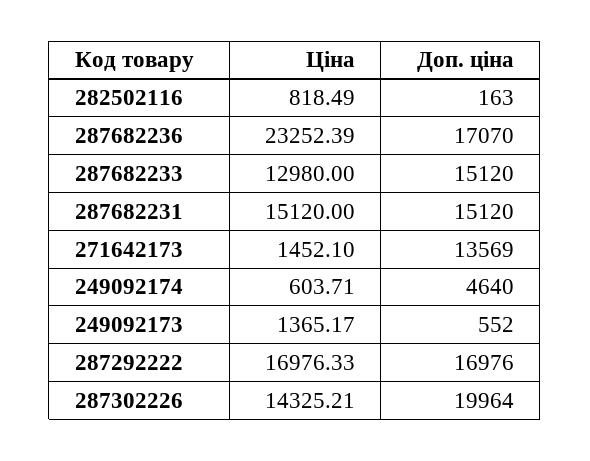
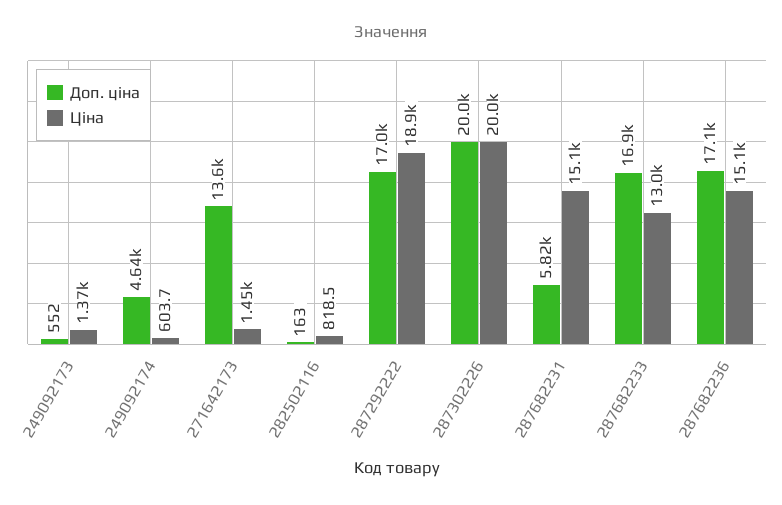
Ціна, 287682236: 23252.39 -> 15100
Доп. ціна, 287682233: 15120 -> 16900
Доп. ціна, 287682231: 15120 -> 5820
Ціна, 287292222: 16976.33 -> 18900
Ціна, 287302226: 14325.21 -> 20000

